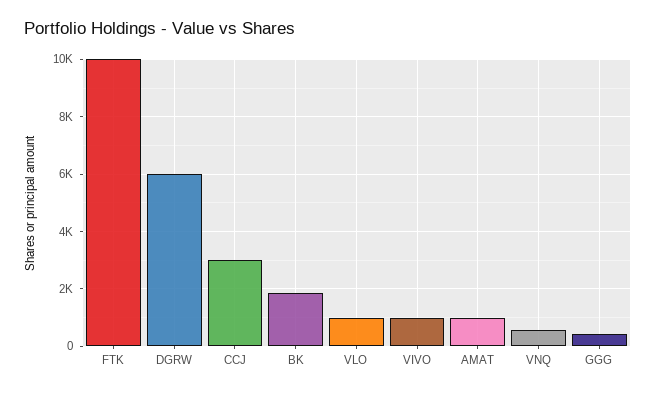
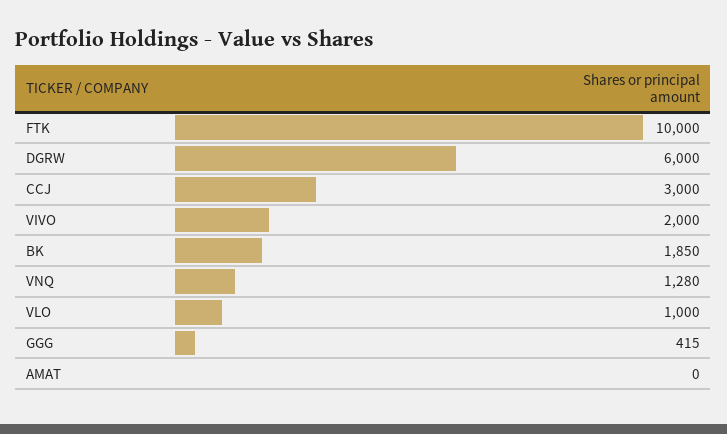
VIVO: 1000 -> 2000
AMAT: 1000 -> 0
VNQ: 500 -> 1280

